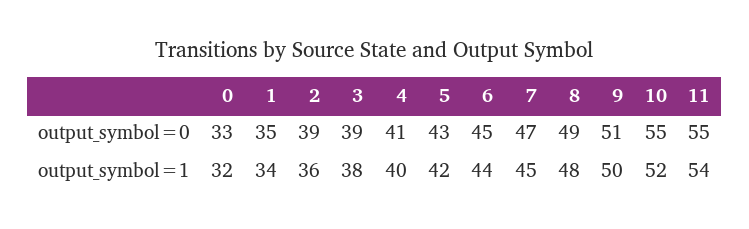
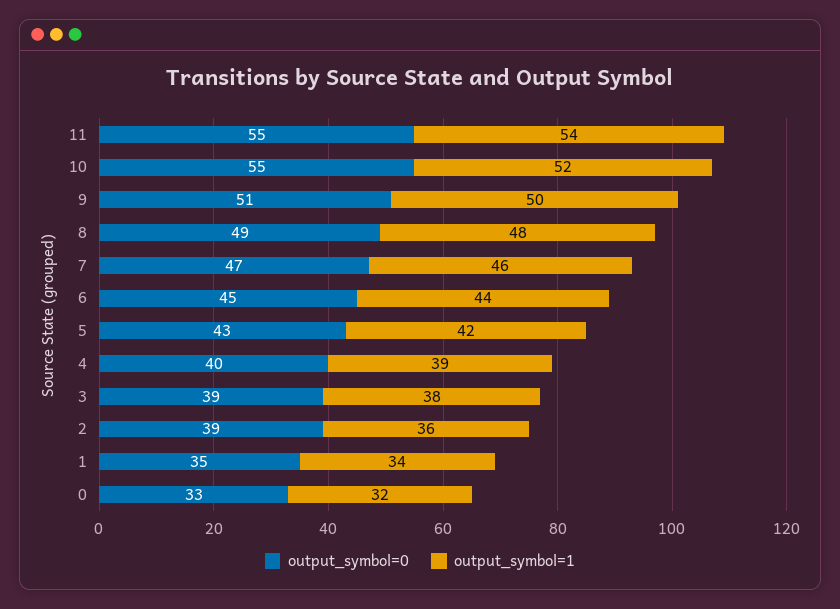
output_symbol=0, 4: 41 -> 40
output_symbol=1, 4: 40 -> 39
output_symbol=1, 7: 45 -> 46

